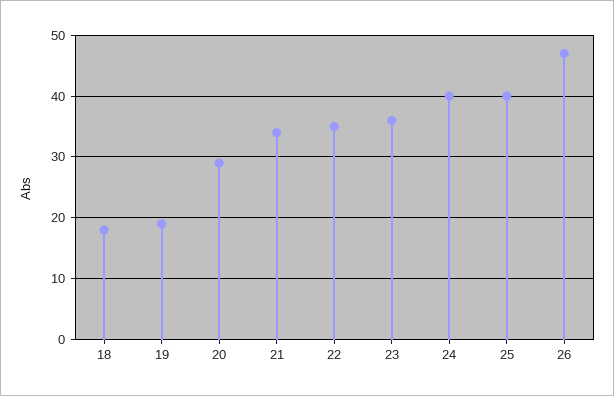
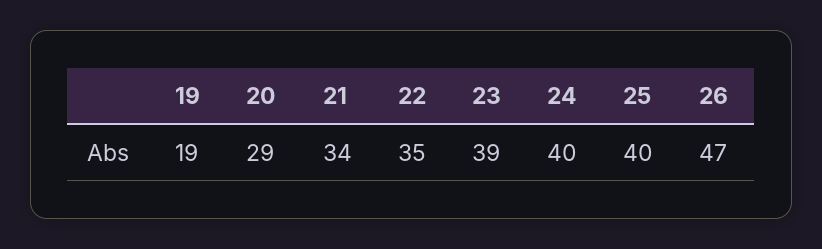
18: 18 -> none
23: 36 -> 39

